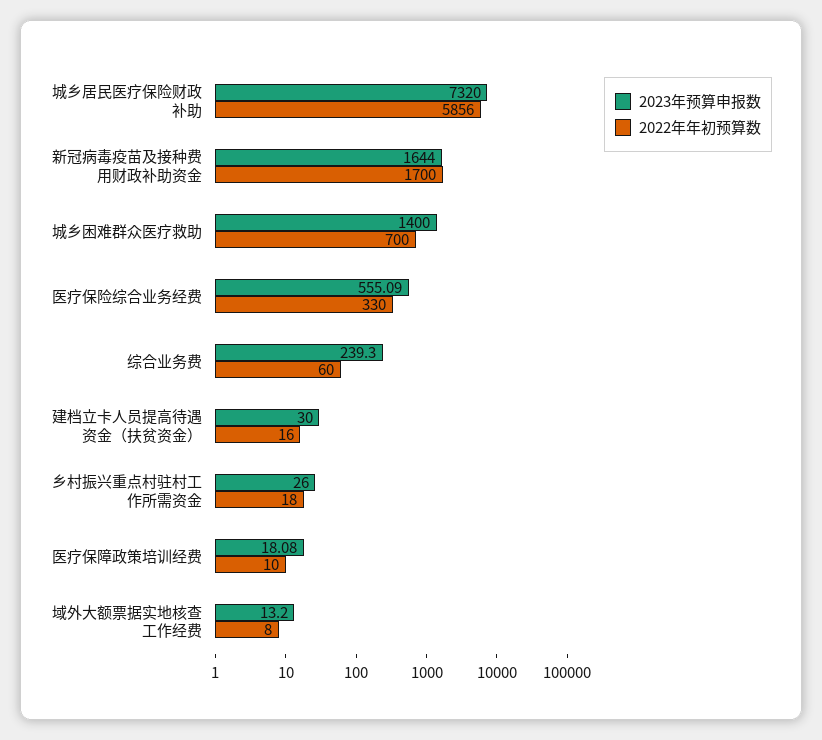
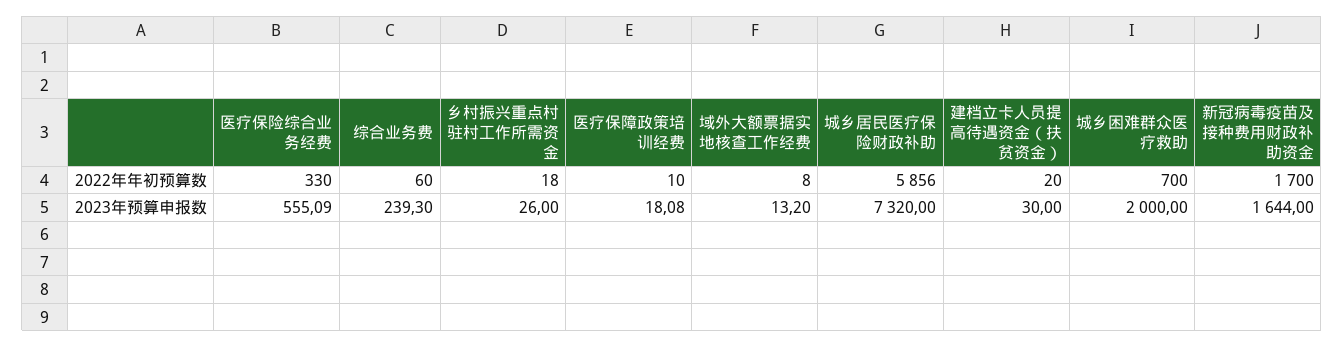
2023年预算申报数, 城乡困难群众医疗救助: 1400 -> 2000
2022年年初预算数, 建档立卡人员提高待遇资金（扶贫资金）: 16 -> 20

